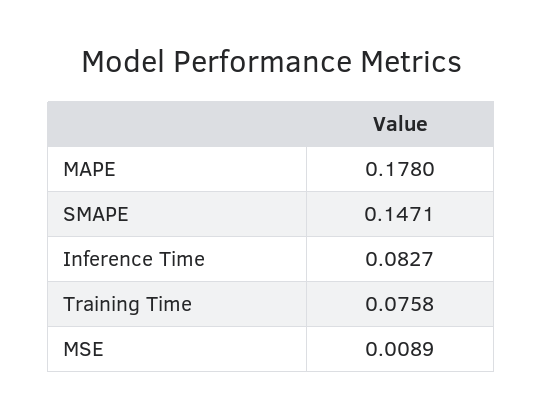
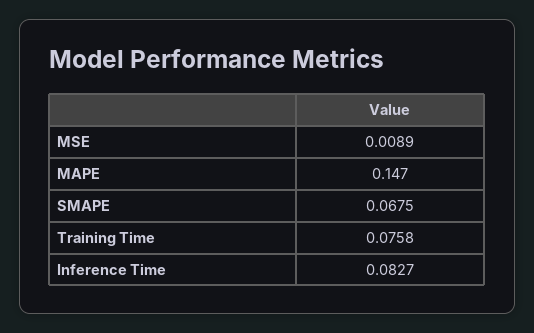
MAPE: 0.178 -> 0.147
SMAPE: 0.1471 -> 0.0675

